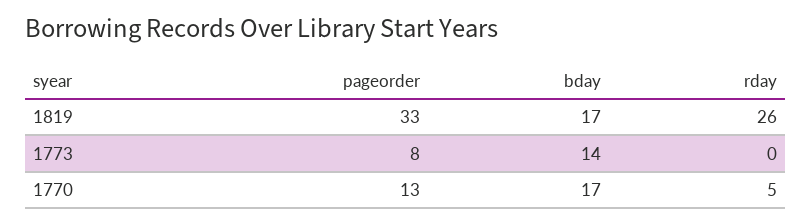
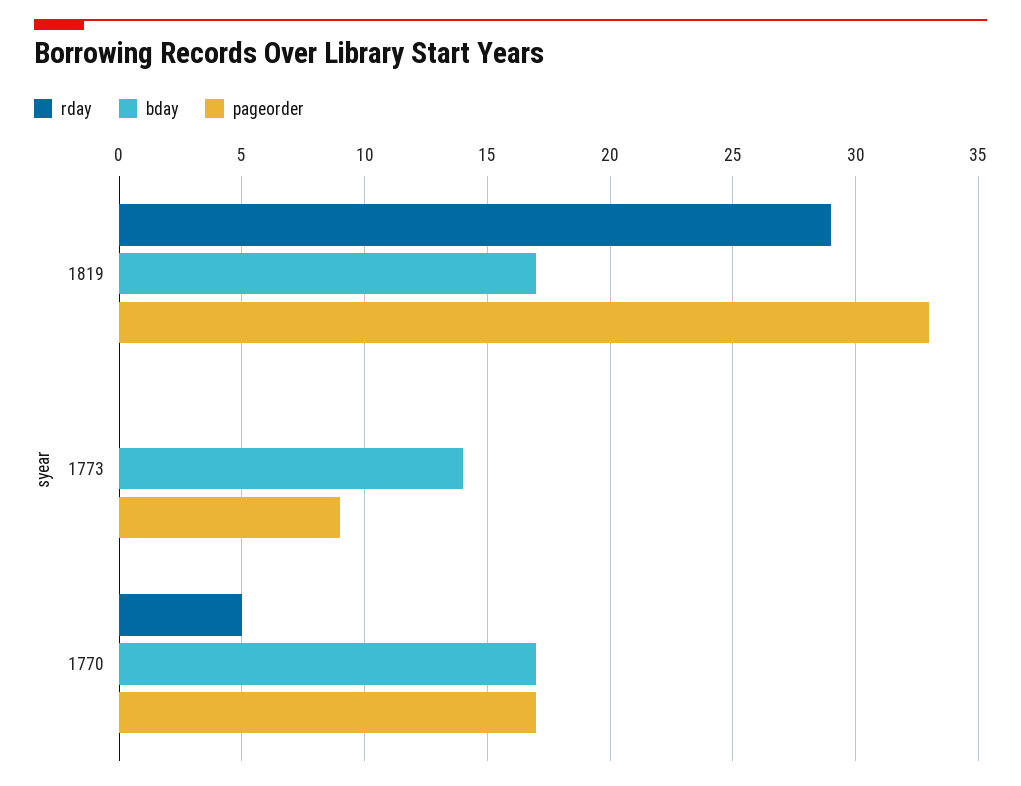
rday, 1819: 26 -> 29
pageorder, 1773: 8 -> 9
pageorder, 1770: 13 -> 17

